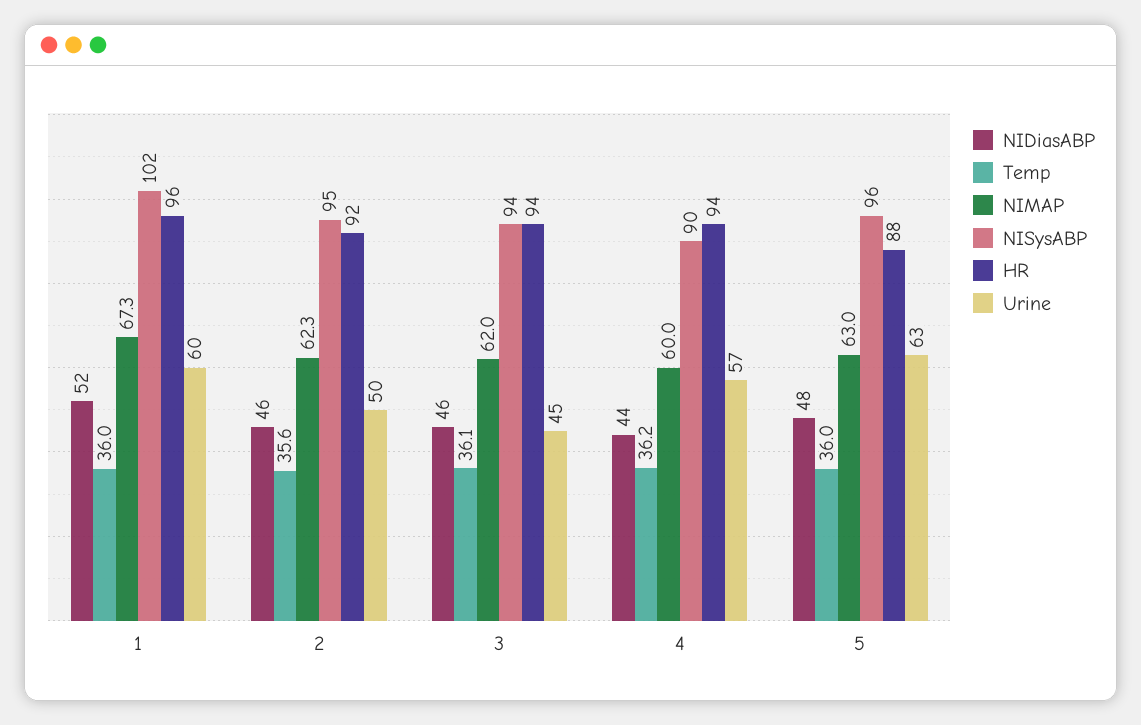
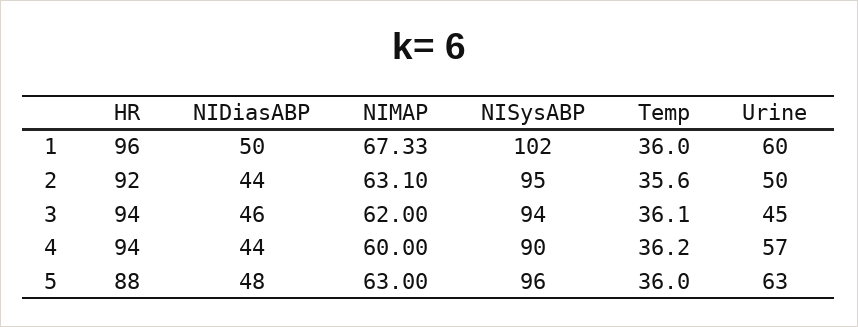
NIDiasABP, 1: 52 -> 50
NIDiasABP, 2: 46 -> 44
NIMAP, 2: 62.3 -> 63.1

